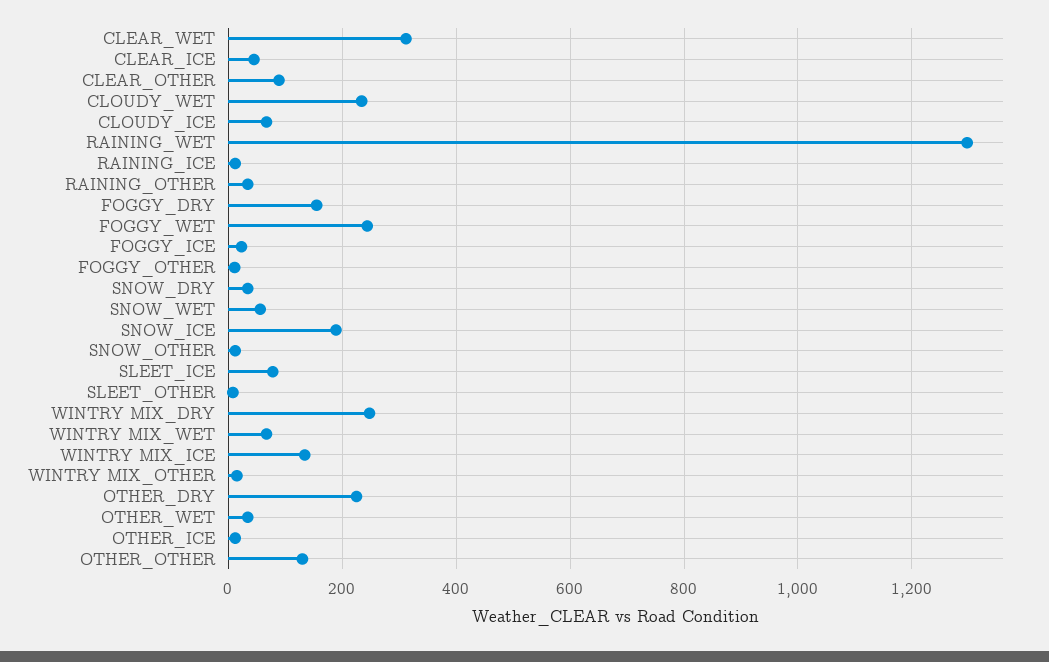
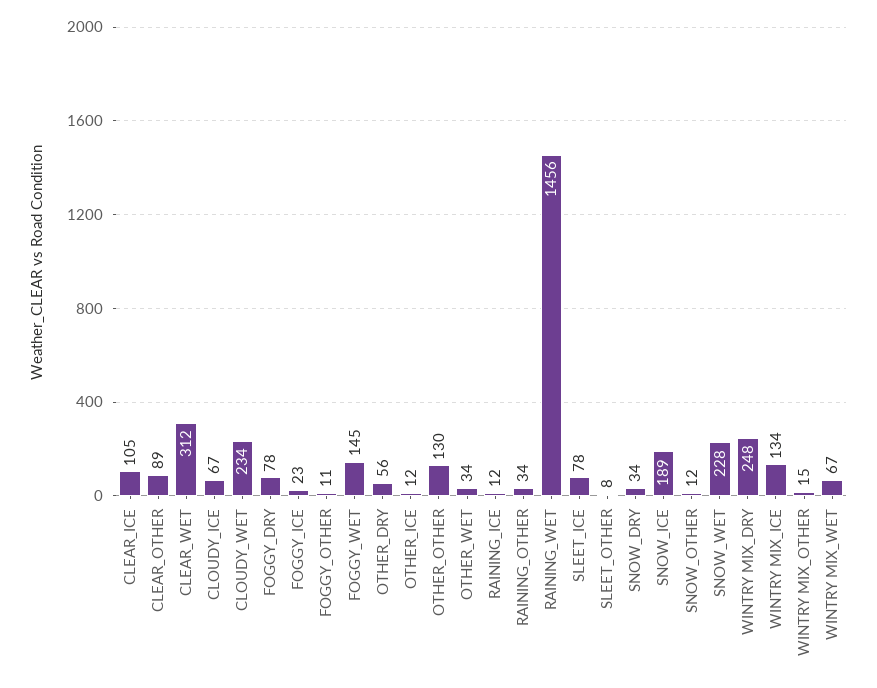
CLEAR_ICE: 40 -> 105
RAINING_WET: 1300 -> 1456
FOGGY_DRY: 160 -> 78
FOGGY_WET: 240 -> 145
SNOW_WET: 60 -> 228
OTHER_DRY: 220 -> 56

